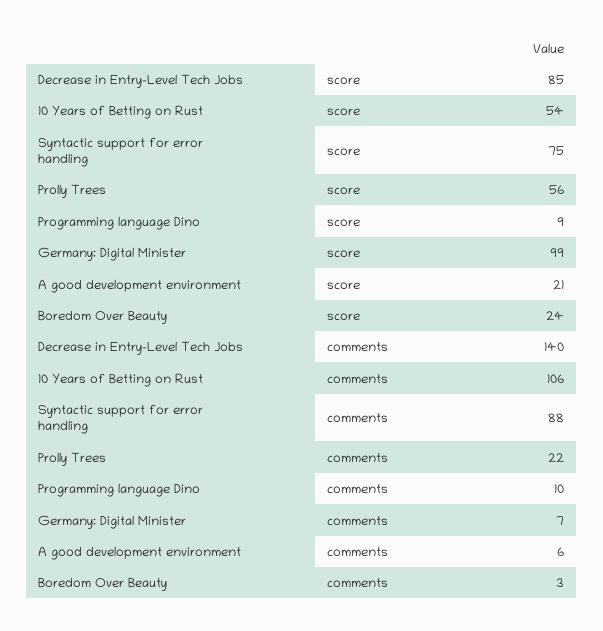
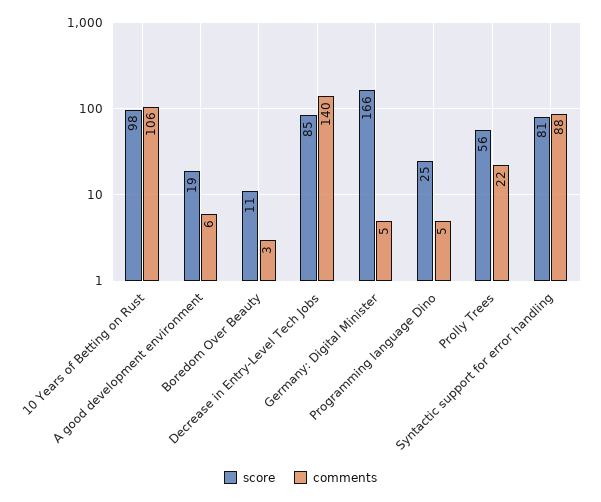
score, 10 Years of Betting on Rust: 54 -> 98
score, Syntactic support for error handling: 75 -> 81
score, Programming language Dino: 9 -> 25
score, Germany: Digital Minister: 99 -> 166
score, A good development environment: 21 -> 19
score, Boredom Over Beauty: 24 -> 11
comments, Programming language Dino: 10 -> 5
comments, Germany: Digital Minister: 7 -> 5

